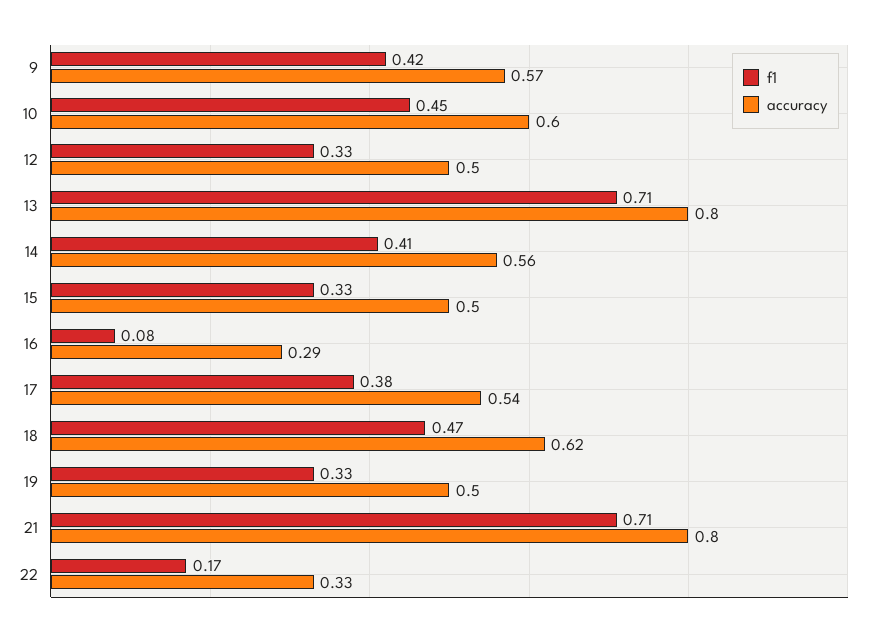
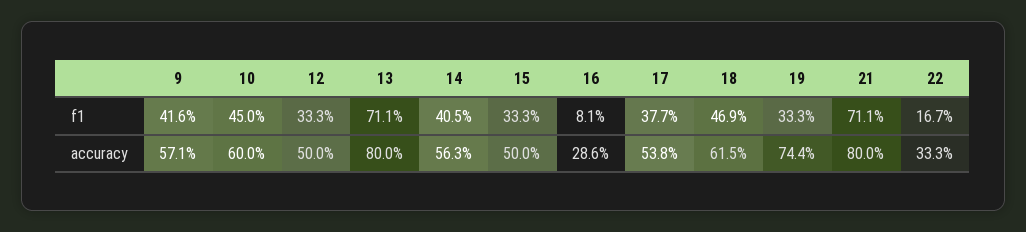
accuracy, 19: 0.5 -> 0.744

